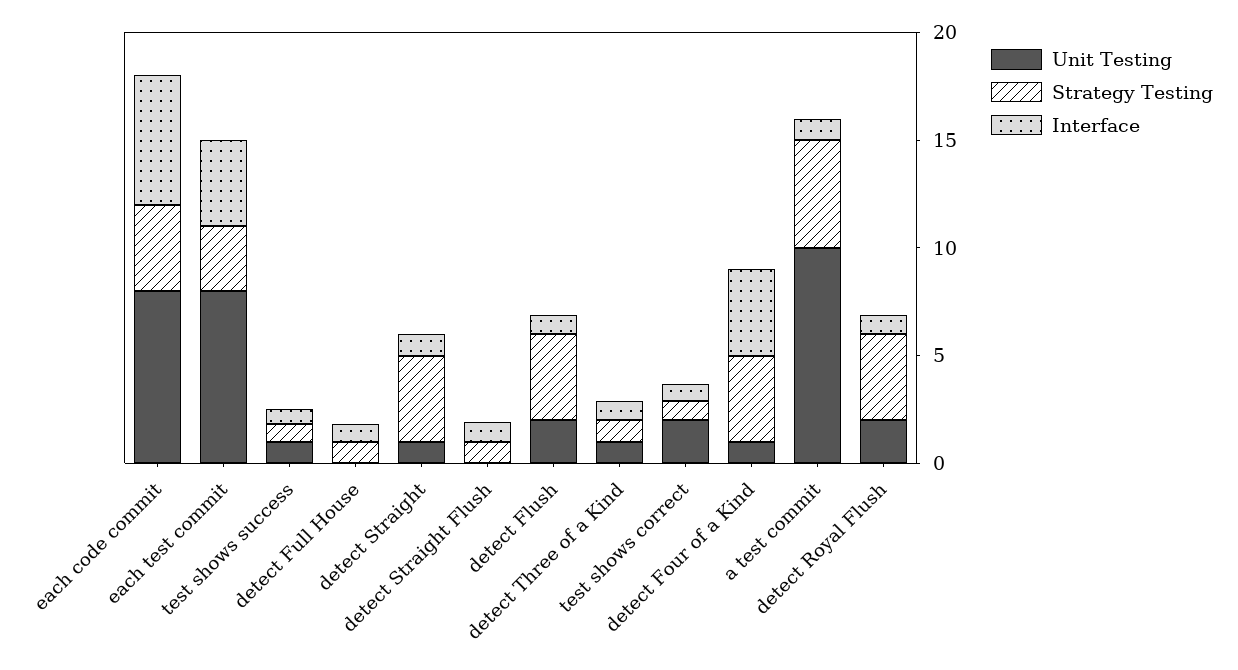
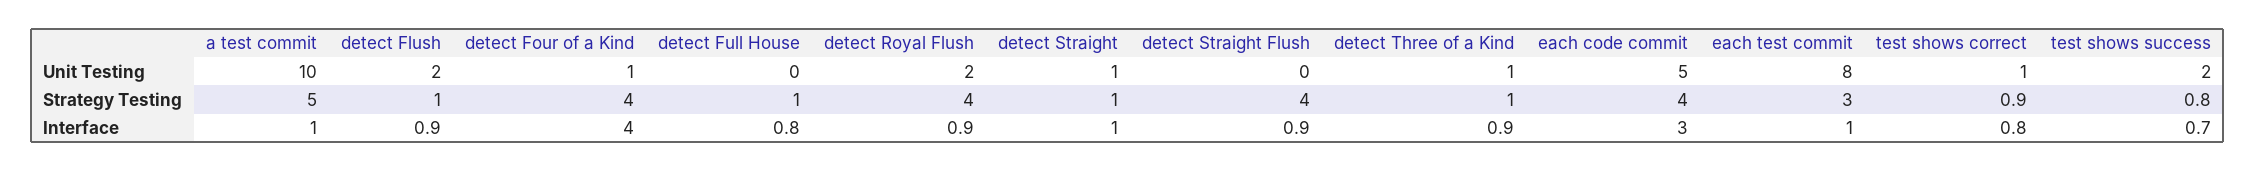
Unit Testing, each code commit: 8 -> 5
Interface, each code commit: 6 -> 3
Interface, each test commit: 4 -> 1
Unit Testing, test shows success: 1 -> 2
Strategy Testing, detect Straight: 4 -> 1
Strategy Testing, detect Straight Flush: 1 -> 4
Strategy Testing, detect Flush: 4 -> 1
Unit Testing, test shows correct: 2 -> 1

